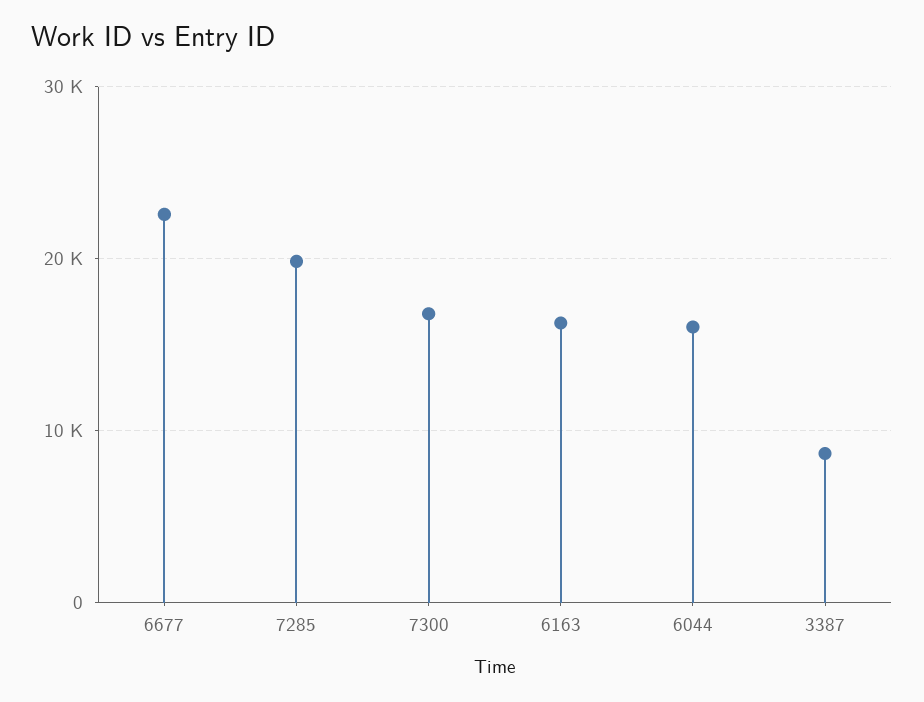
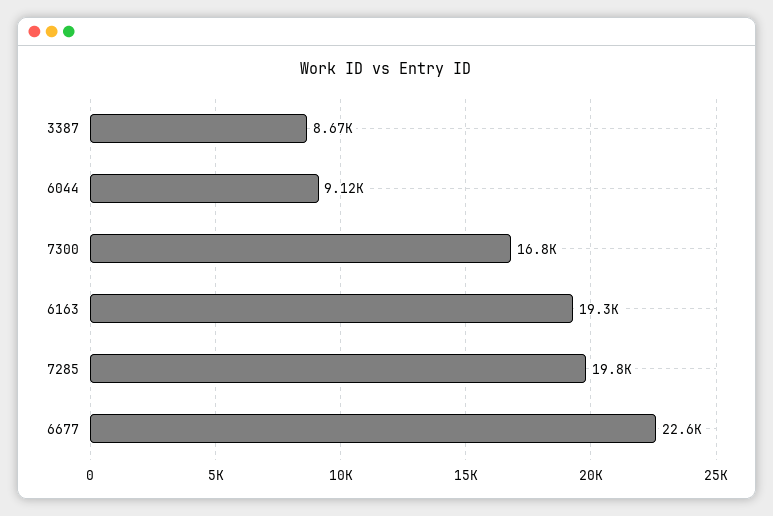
6163: 16000 -> 19300
6044: 16000 -> 9120

